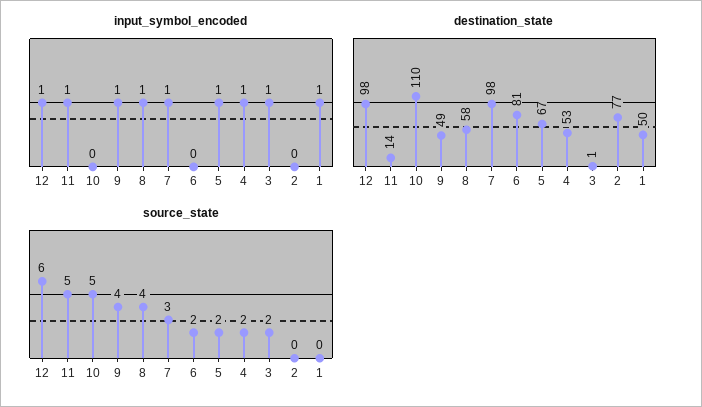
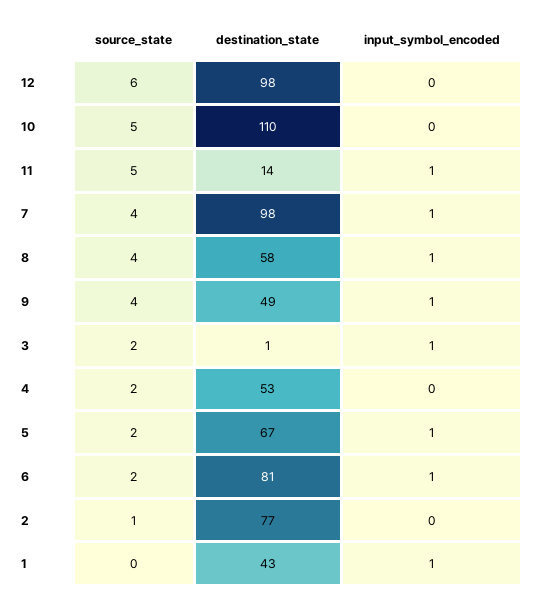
input_symbol_encoded, 12: 1 -> 0
input_symbol_encoded, 6: 0 -> 1
input_symbol_encoded, 4: 1 -> 0
destination_state, 1: 50 -> 43
source_state, 7: 3 -> 4
source_state, 2: 0 -> 1

